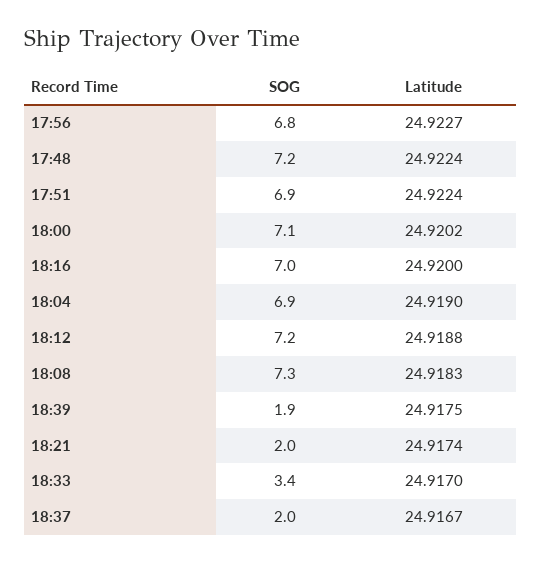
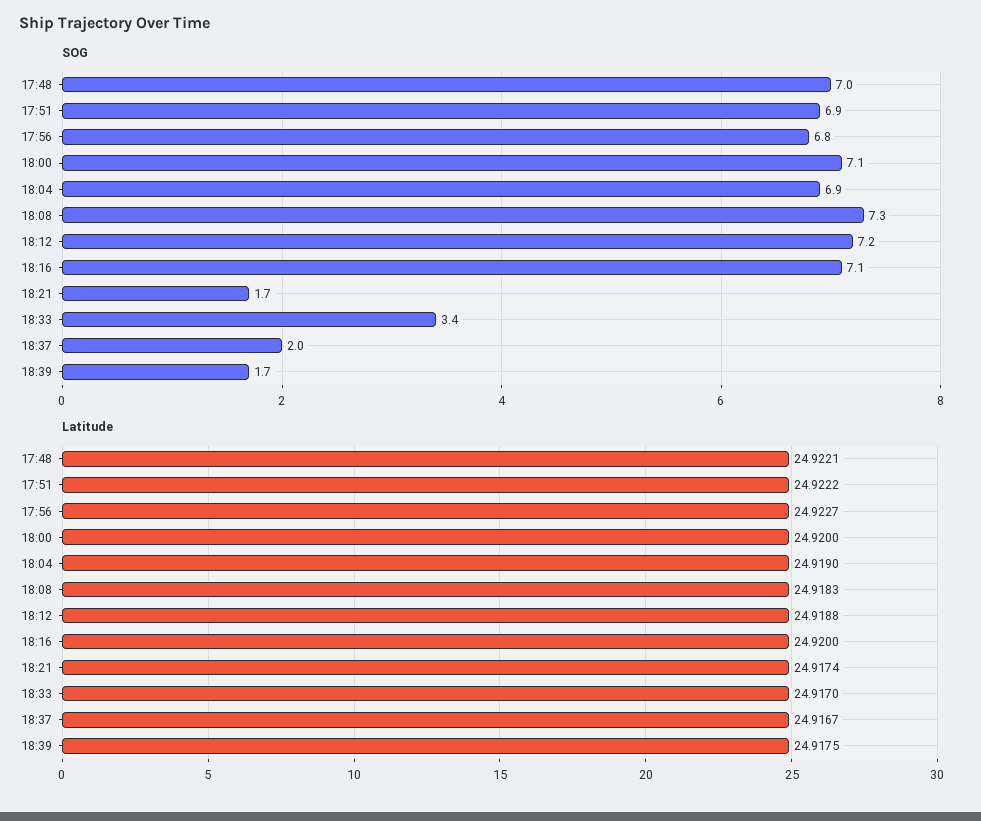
SOG, 17:48: 7.2 -> 7
Latitude, 17:48: 24.9224 -> 24.9221
Latitude, 17:51: 24.9224 -> 24.9222
Latitude, 18:00: 24.9202 -> 24.92
SOG, 18:16: 7 -> 7.1
SOG, 18:39: 1.9 -> 1.7
SOG, 18:21: 2 -> 1.7

